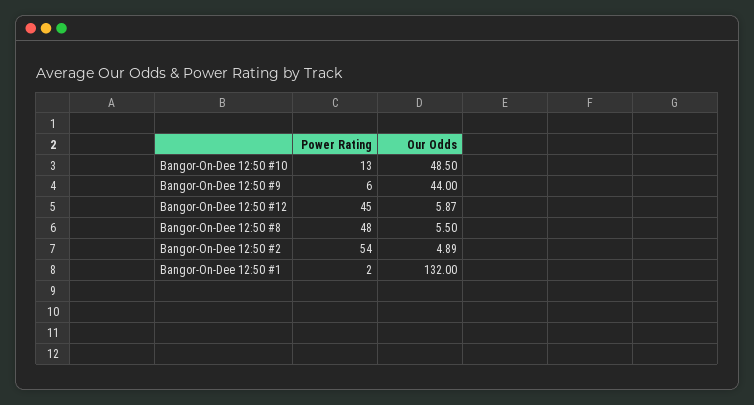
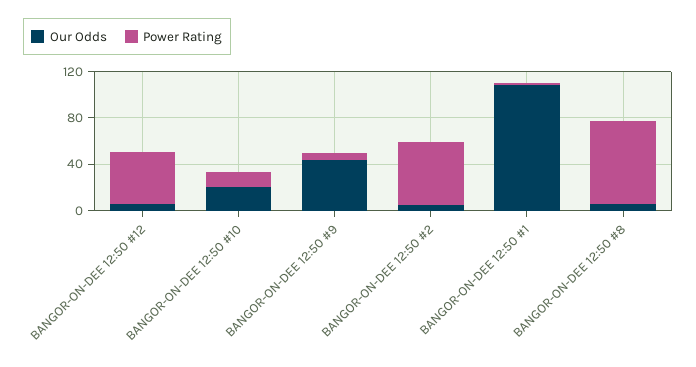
Our Odds, Bangor-On-Dee 12:50 #10: 48.5 -> 20
Power Rating, Bangor-On-Dee 12:50 #8: 48 -> 70
Our Odds, Bangor-On-Dee 12:50 #1: 132 -> 110

